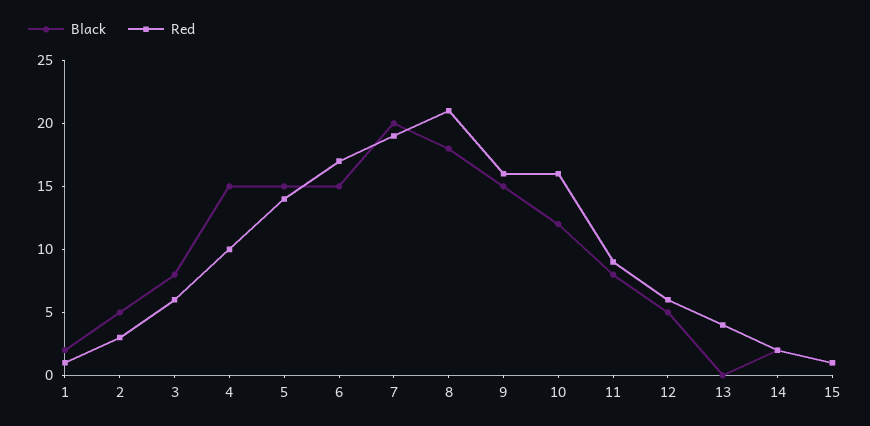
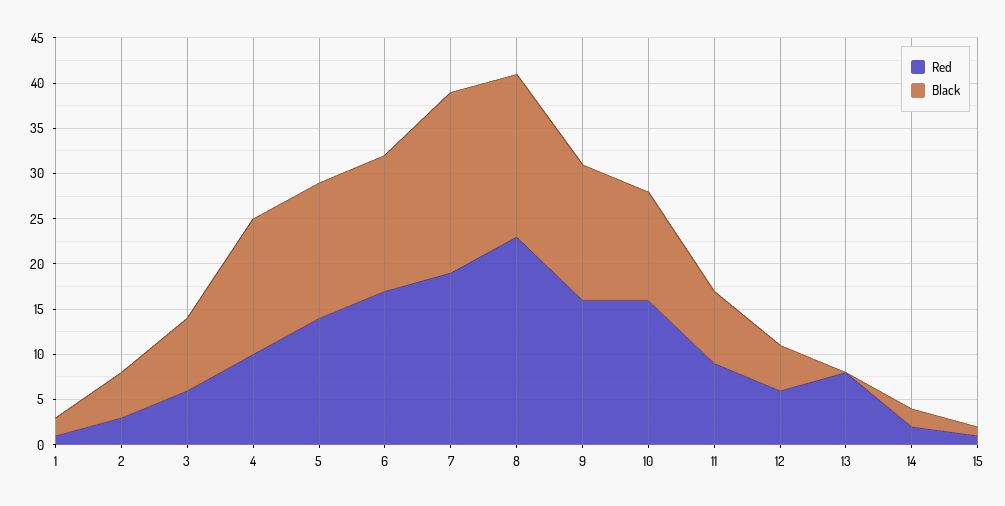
Red, 8: 21 -> 23
Red, 13: 4 -> 8

